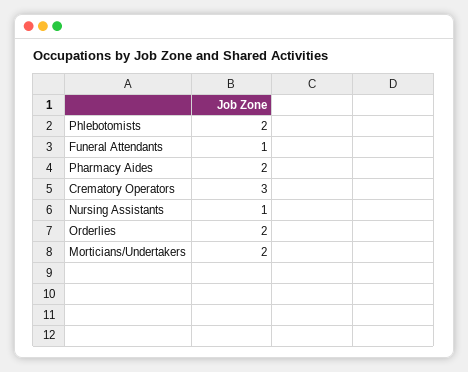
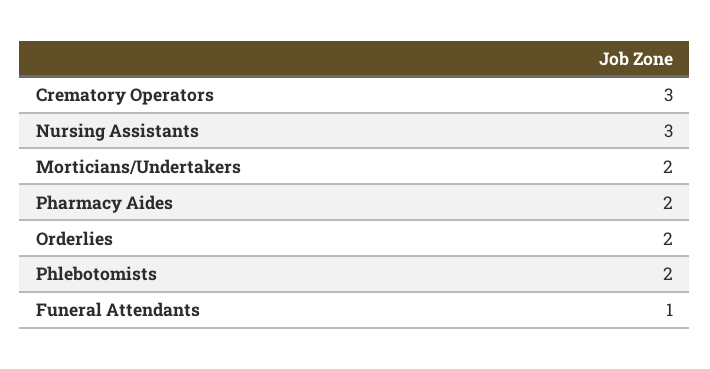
Nursing Assistants: 1 -> 3

